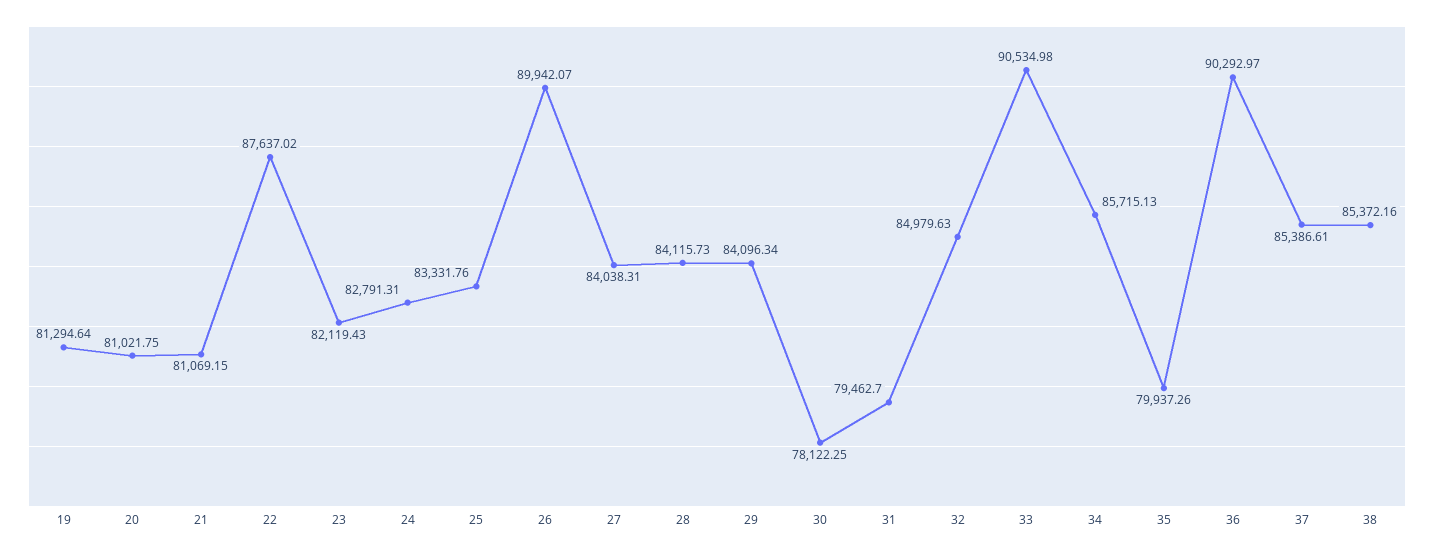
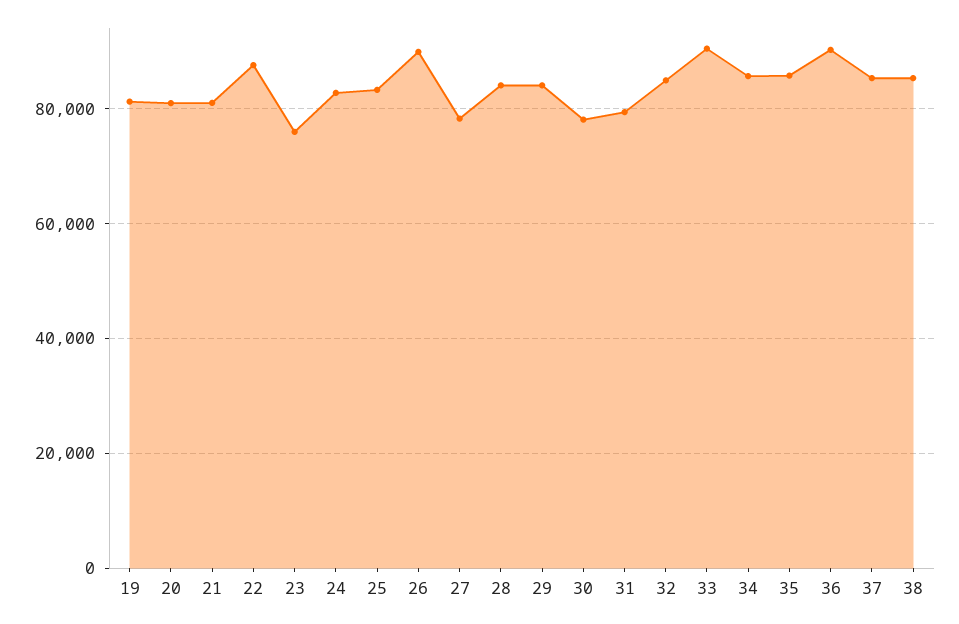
23: 82119.43 -> 76000
27: 84038.31 -> 78000
35: 79937.26 -> 86000

